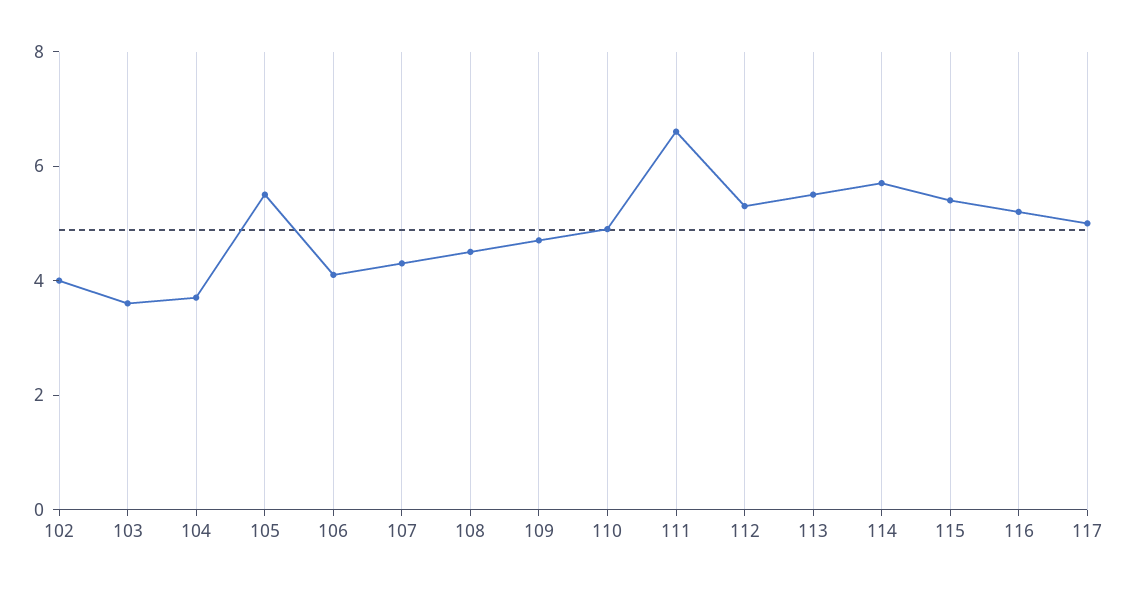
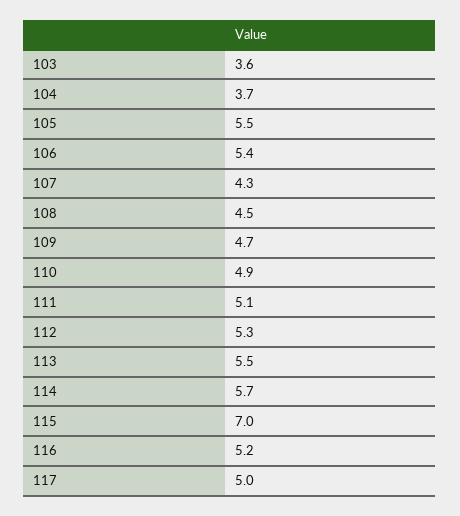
102: 4 -> none
106: 4 -> 5.4
111: 6.5 -> 5.1
115: 5.5 -> 7

